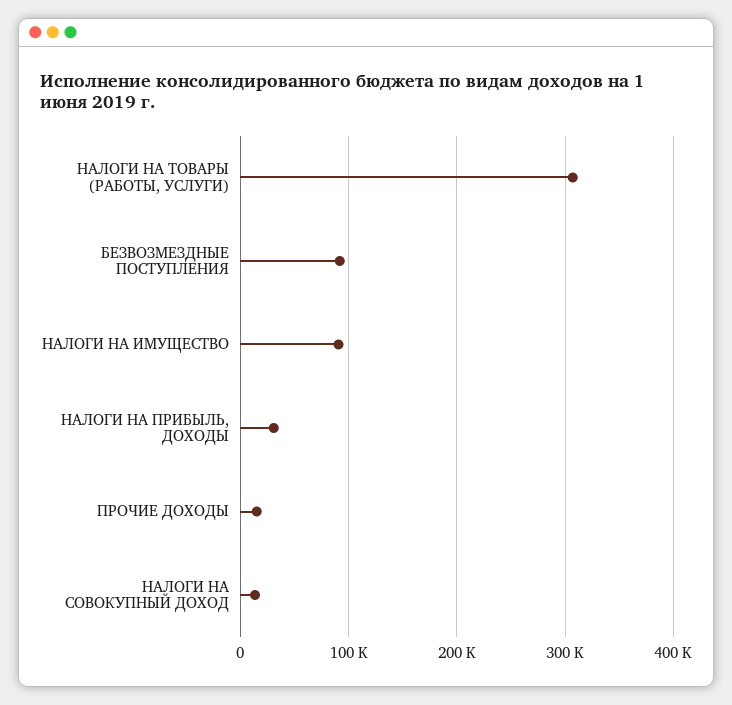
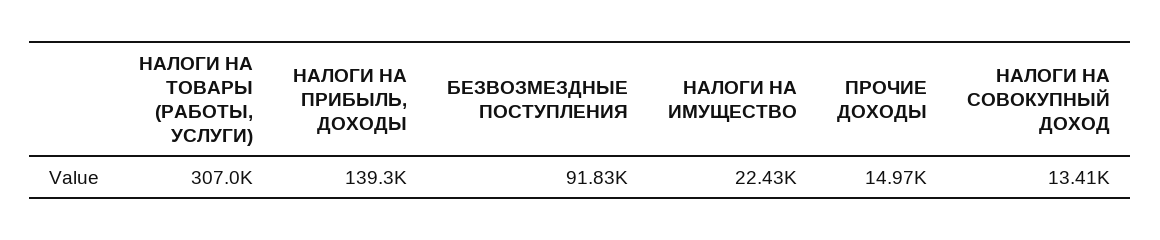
НАЛОГИ НА ИМУЩЕСТВО: 90000 -> 22430
НАЛОГИ НА ПРИБЫЛЬ, ДОХОДЫ: 30000 -> 139300

